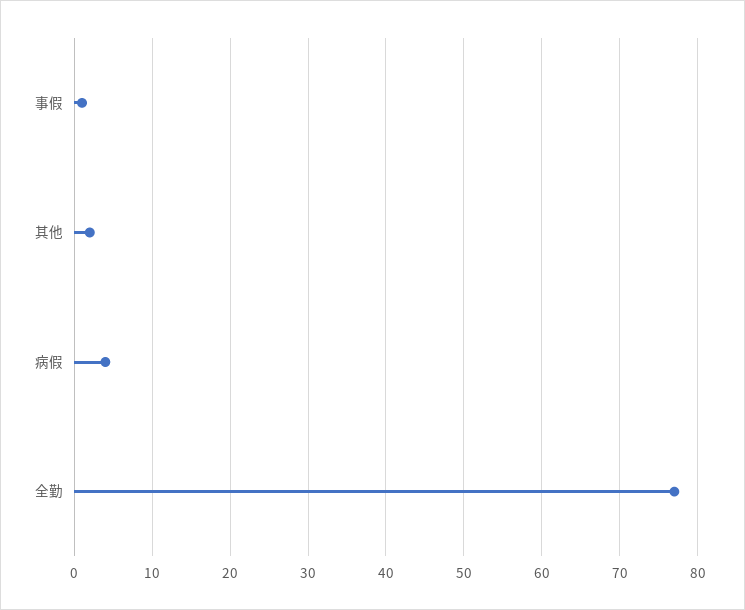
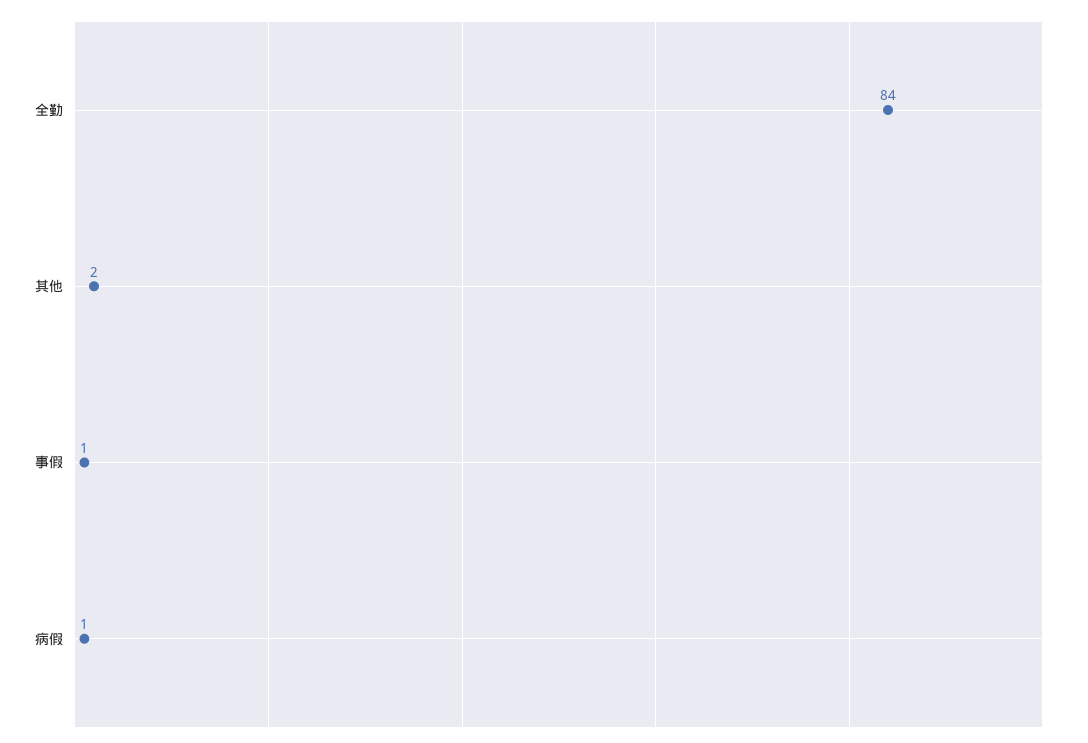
病假: 4 -> 1
全勤: 77 -> 84

